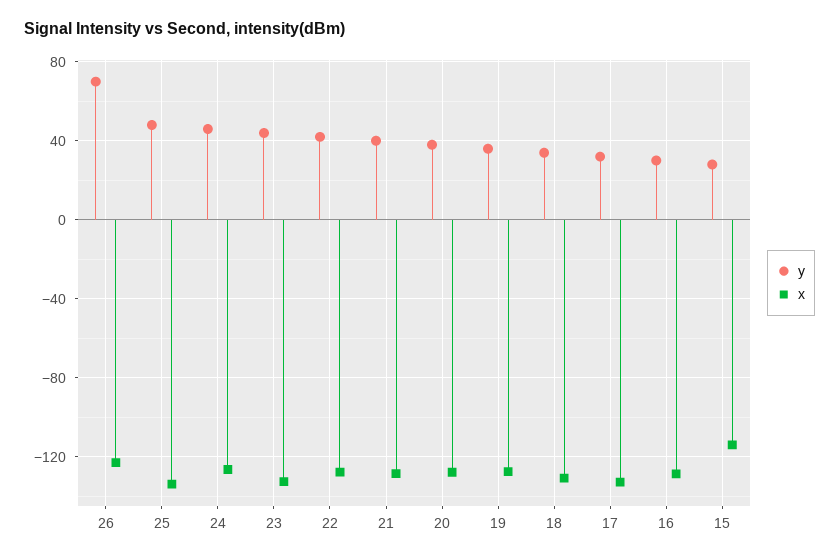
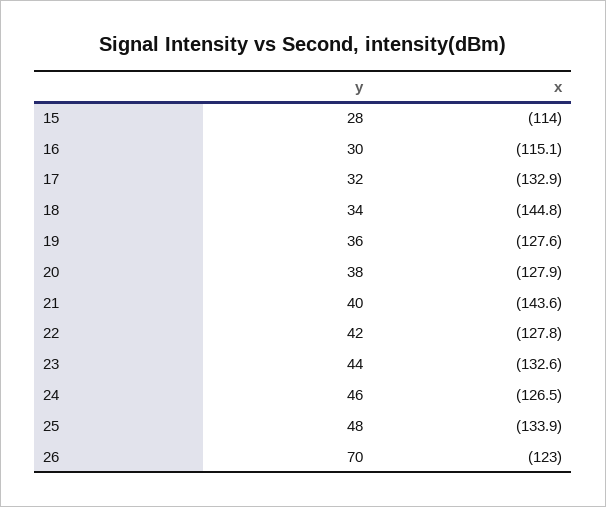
x, 21: -130 -> -143.6
x, 18: -130 -> -144.8
x, 16: -130 -> -115.1

